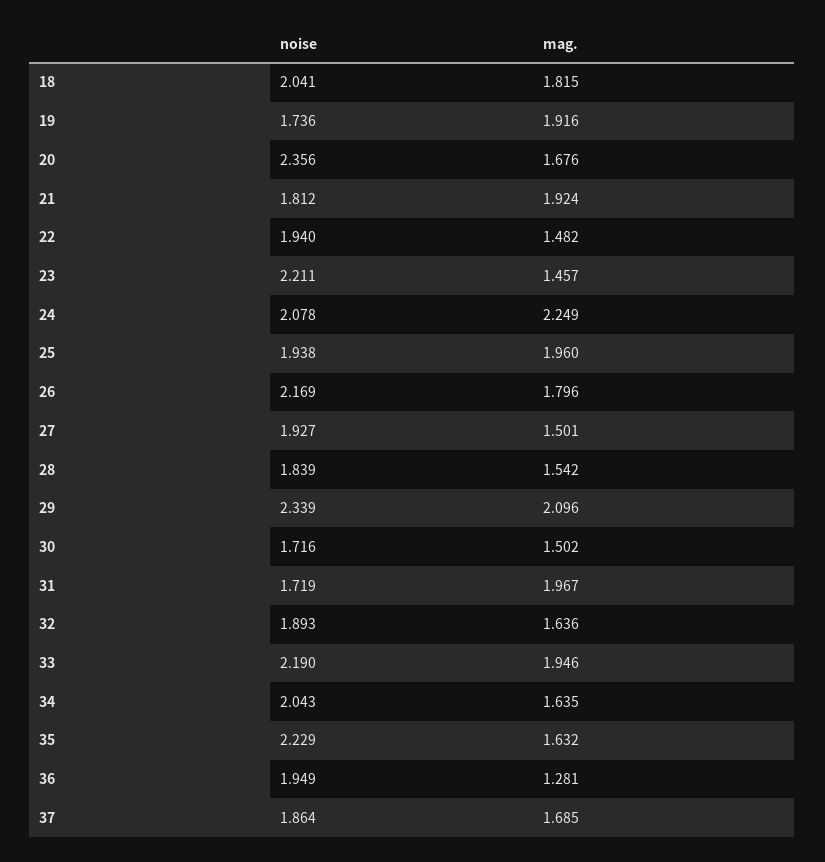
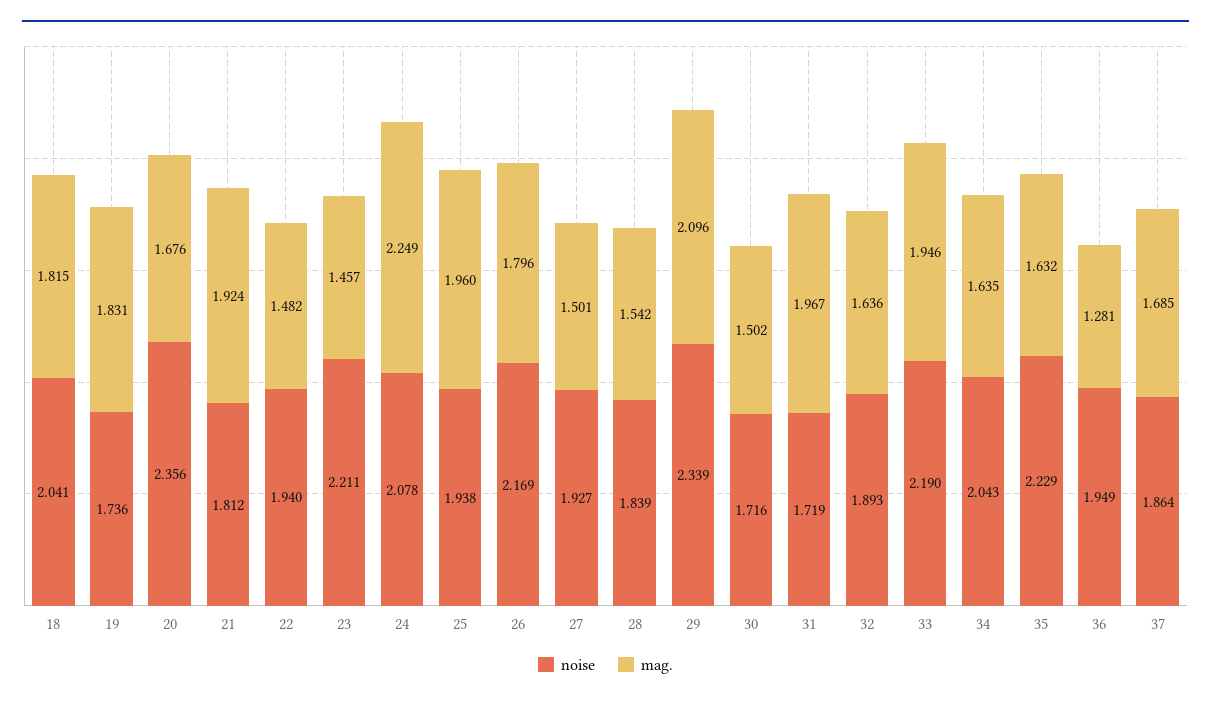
mag., 19: 1.916 -> 1.831

